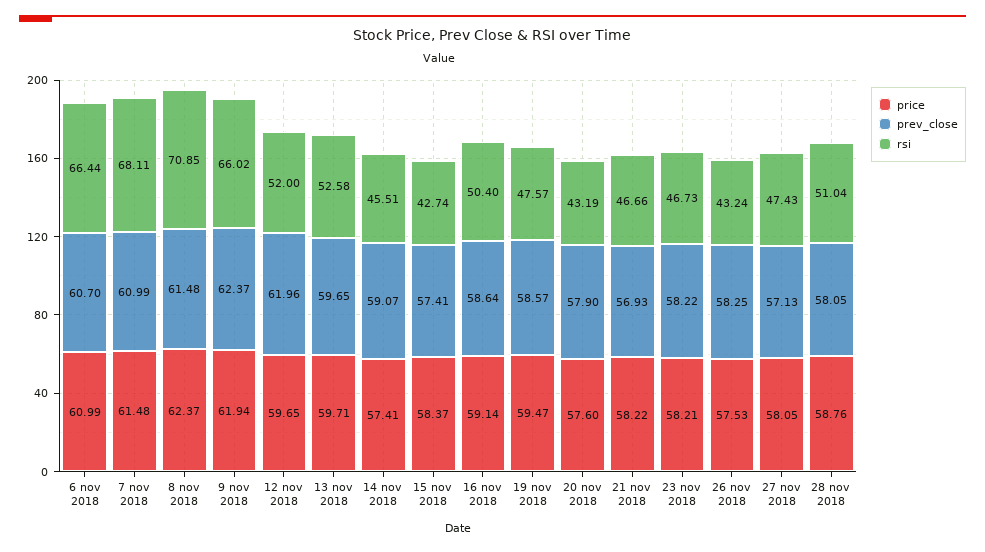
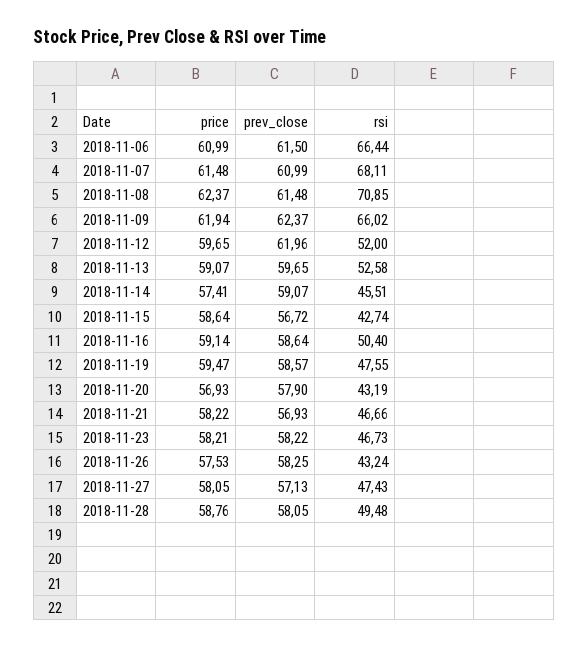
prev_close, 6 nov 2018: 60.7 -> 61.5
price, 13 nov 2018: 59.71 -> 59.07
price, 15 nov 2018: 58.37 -> 58.64
prev_close, 15 nov 2018: 57.41 -> 56.72
rsi, 19 nov 2018: 47.57 -> 47.55
price, 20 nov 2018: 57.6 -> 56.93
rsi, 28 nov 2018: 51.04 -> 49.48

